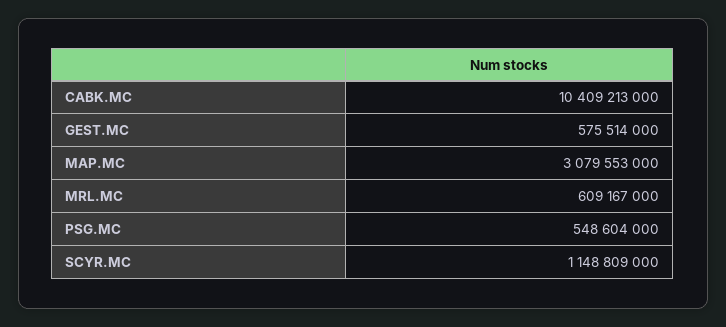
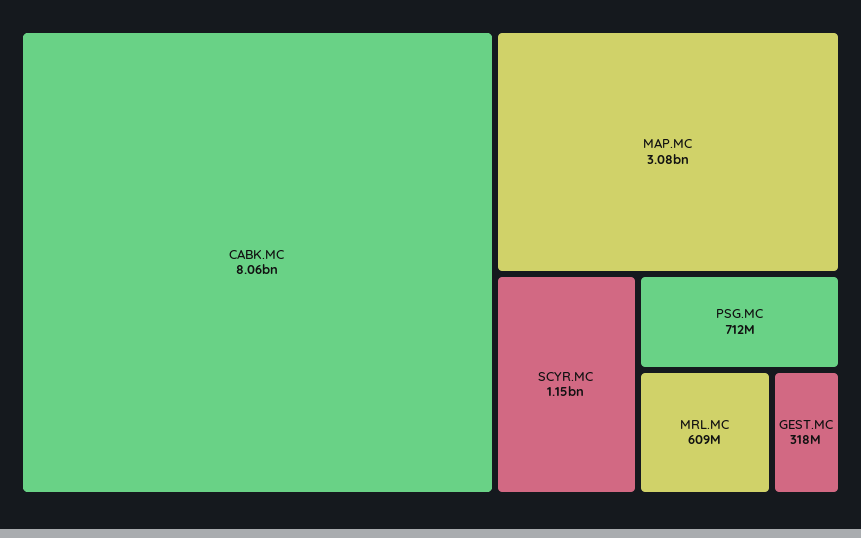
CABK.MC: 10409213000 -> 8060000000
GEST.MC: 575514000 -> 318000000
PSG.MC: 548604000 -> 712000000

